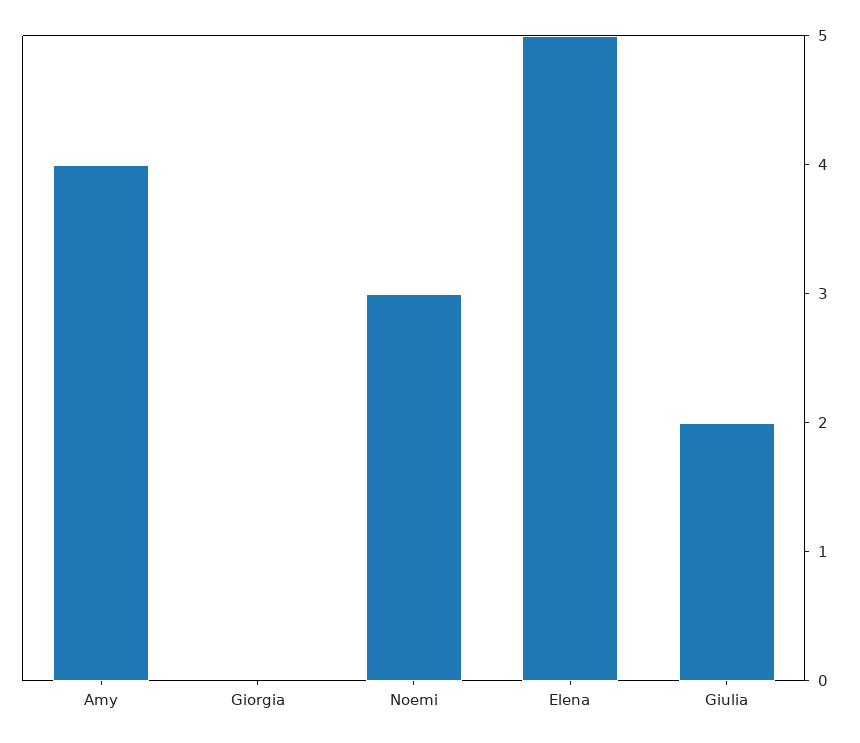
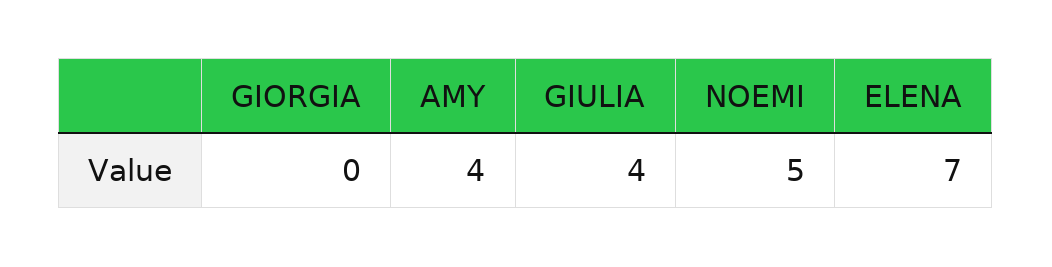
Noemi: 3 -> 5
Elena: 5 -> 7
Giulia: 2 -> 4

